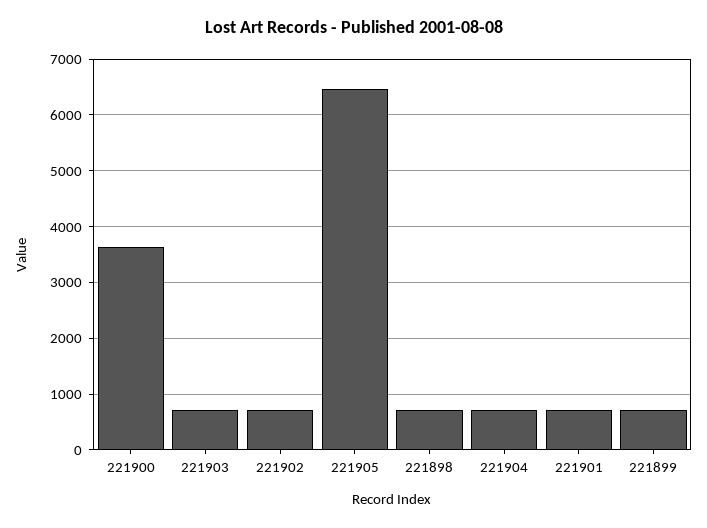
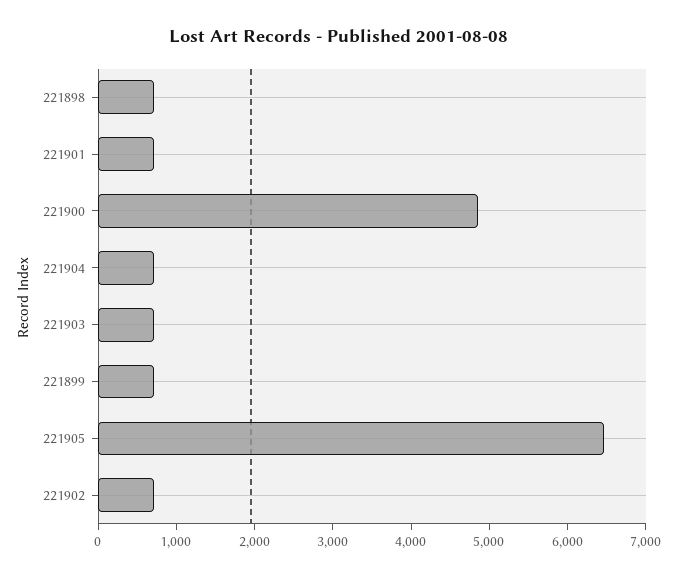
221900: 3600 -> 4800

